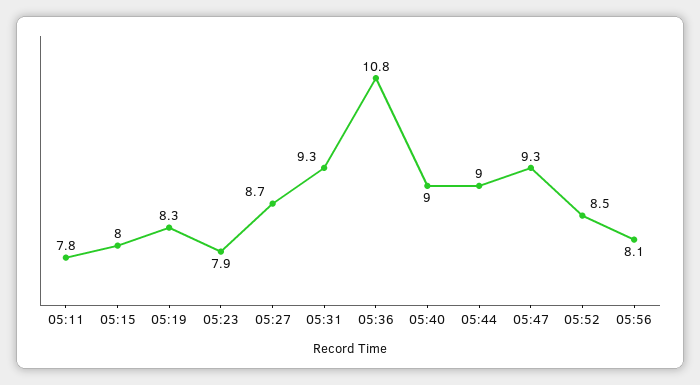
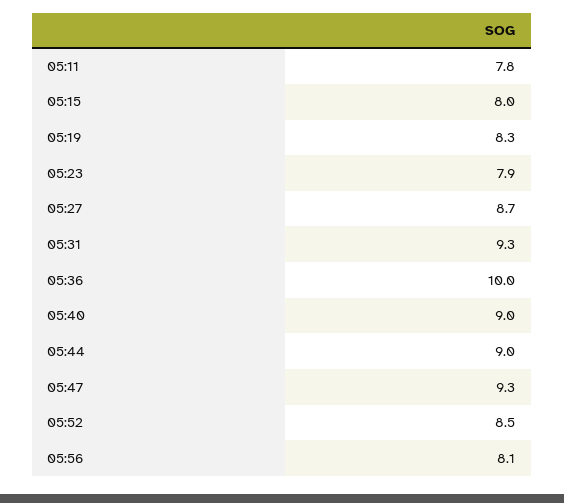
05:36: 10.8 -> 10

